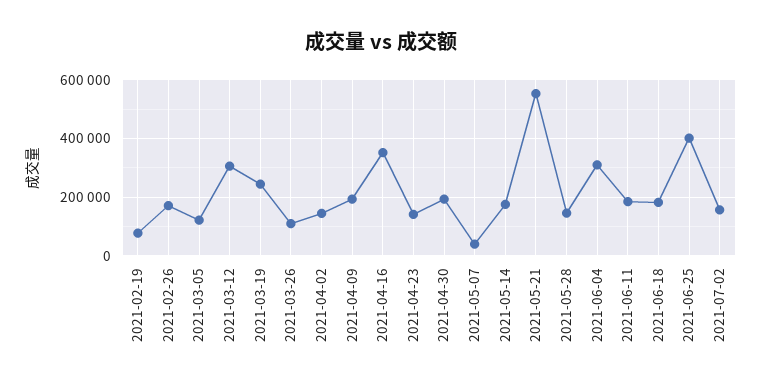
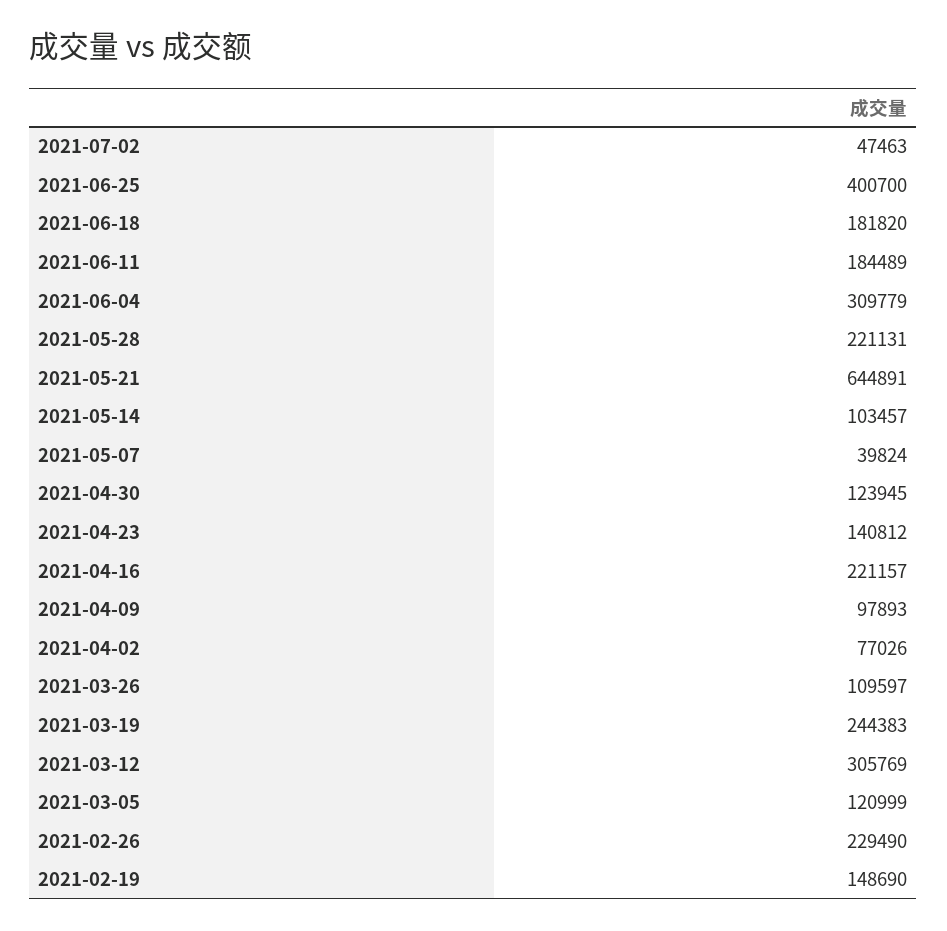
2021-02-19: 75000 -> 148690
2021-02-26: 175000 -> 229490
2021-04-02: 150000 -> 77026
2021-04-09: 200000 -> 97893
2021-04-16: 350000 -> 221157
2021-04-30: 200000 -> 123945
2021-05-14: 175000 -> 103457
2021-05-21: 550000 -> 644891
2021-05-28: 150000 -> 221131
2021-07-02: 150000 -> 47463

